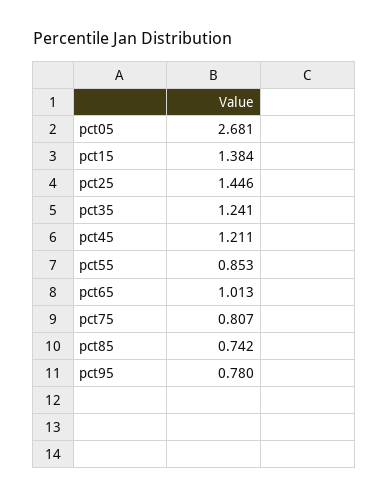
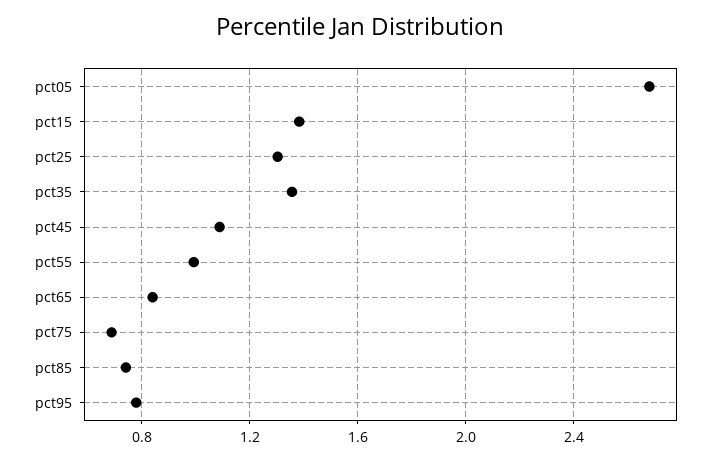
pct25: 1.446 -> 1.3
pct35: 1.241 -> 1.35
pct45: 1.211 -> 1.1
pct55: 0.853 -> 1
pct65: 1.013 -> 0.85
pct75: 0.807 -> 0.7

